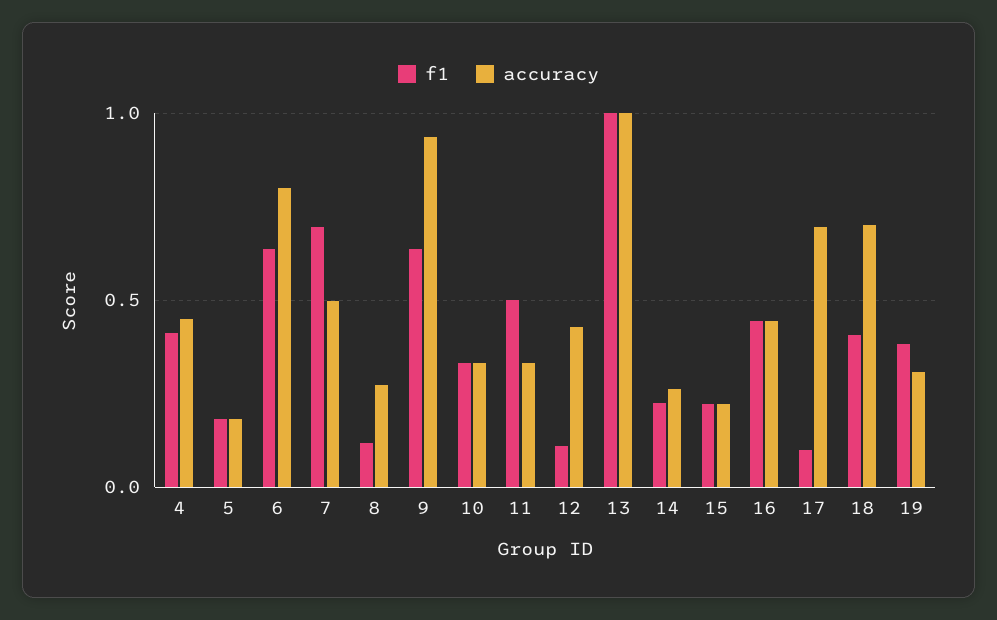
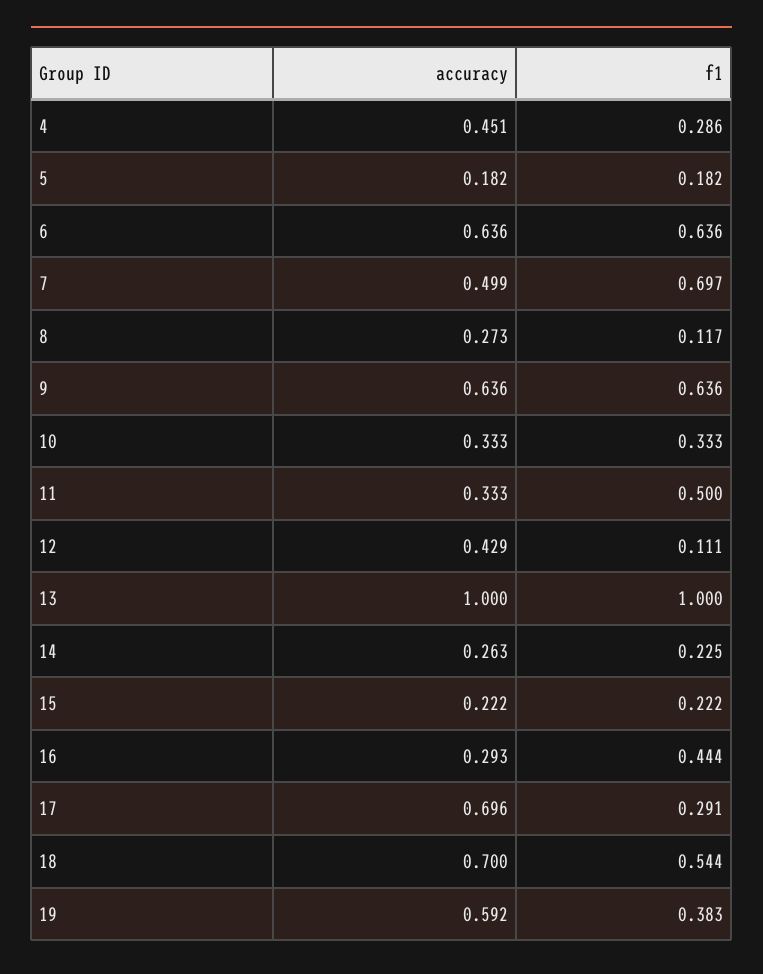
f1, 4: 0.4 -> 0.286
accuracy, 6: 0.8 -> 0.636
accuracy, 9: 0.95 -> 0.636
accuracy, 16: 0.45 -> 0.293
f1, 17: 0.1 -> 0.291
f1, 18: 0.4 -> 0.544
accuracy, 19: 0.3 -> 0.592

